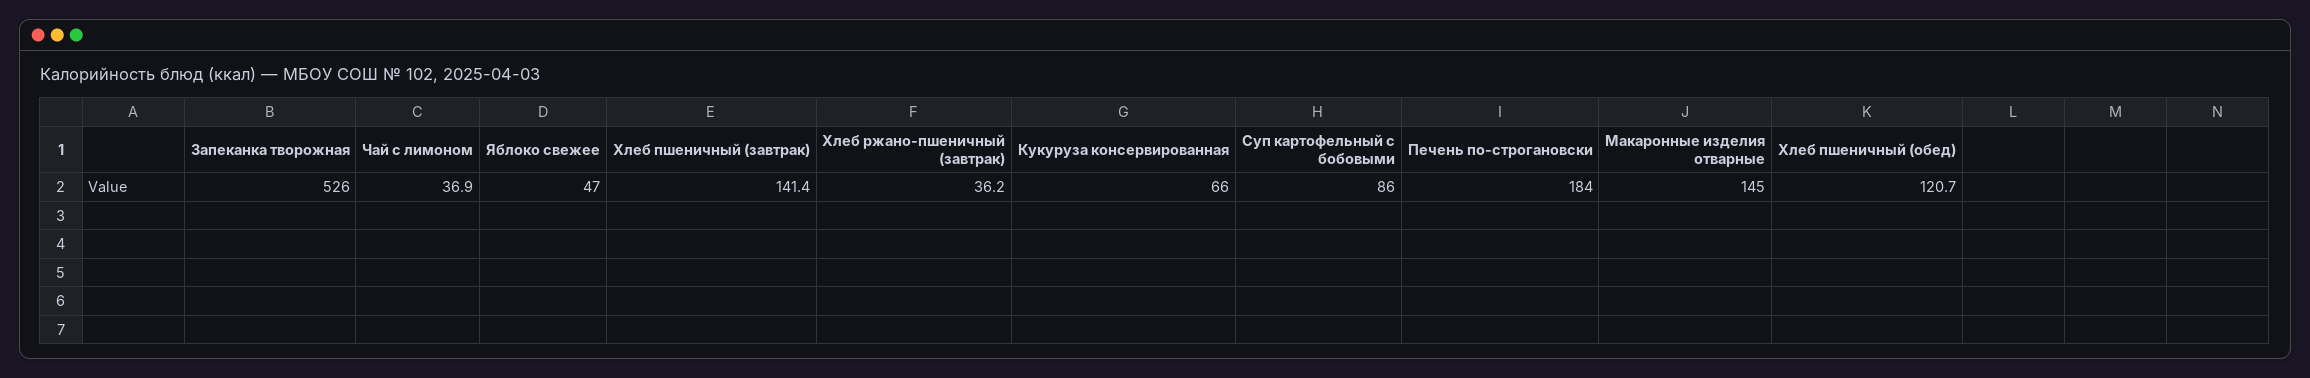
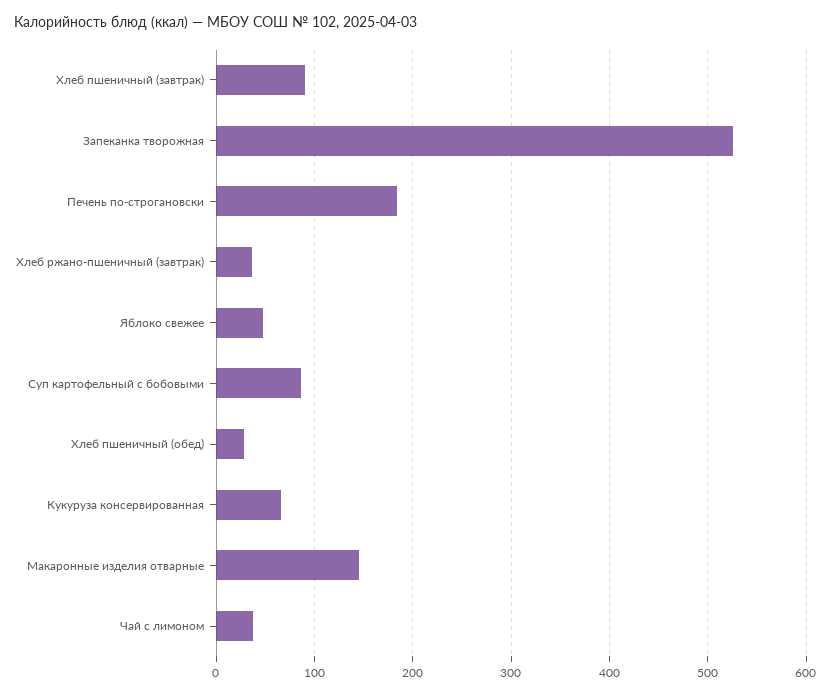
Хлеб пшеничный (завтрак): 141.4 -> 90
Хлеб пшеничный (обед): 120.7 -> 30

